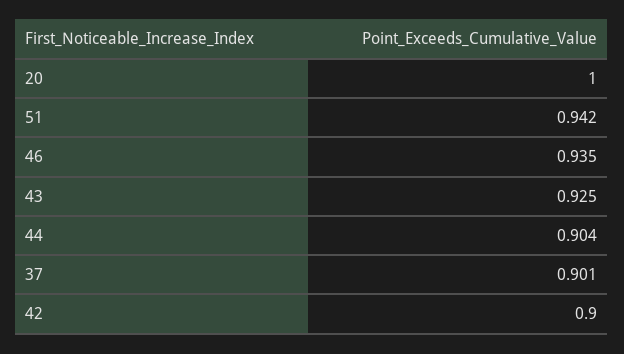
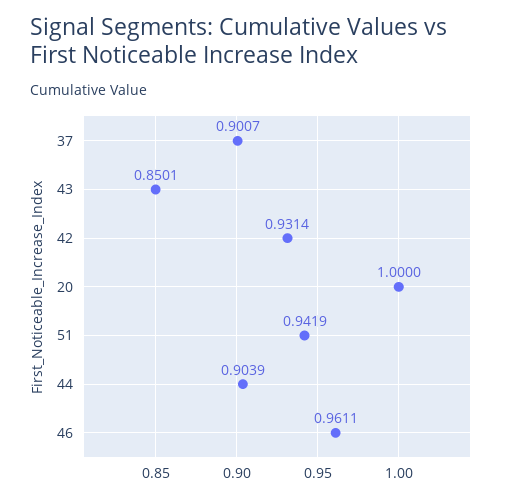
46: 0.935 -> 0.9611
43: 0.925 -> 0.8501
42: 0.9 -> 0.9314

